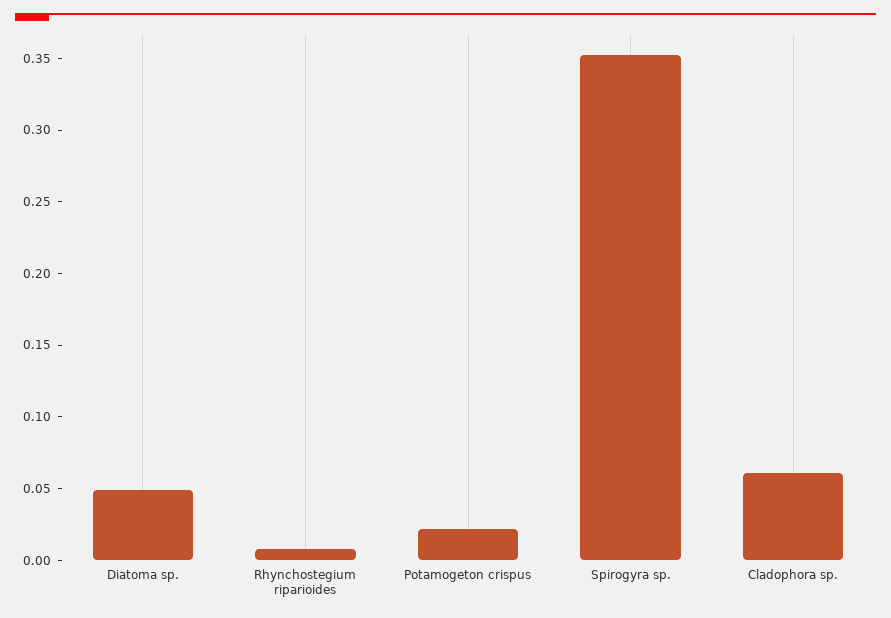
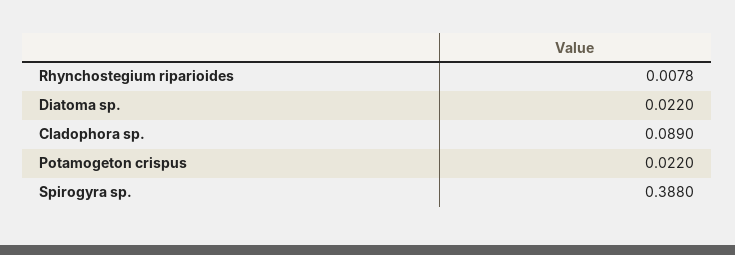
Diatoma sp.: 0.05 -> 0.022
Spirogyra sp.: 0.35 -> 0.388
Cladophora sp.: 0.06 -> 0.089

